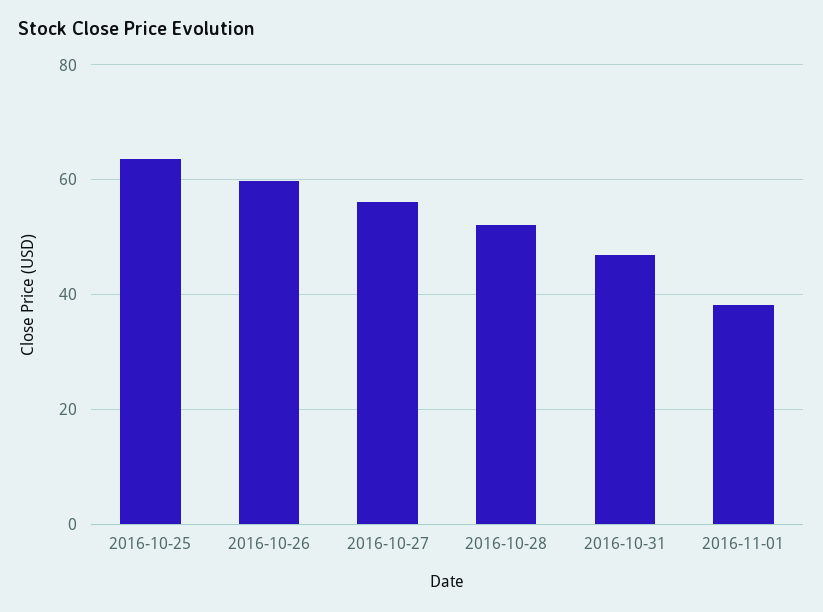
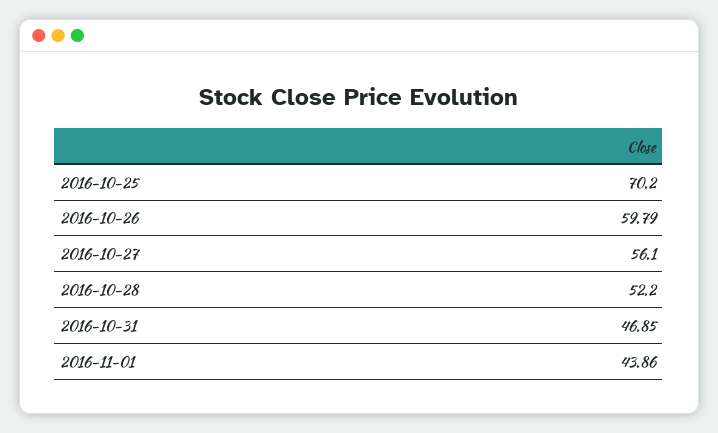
2016-10-25: 64 -> 70.2
2016-11-01: 38 -> 43.86

